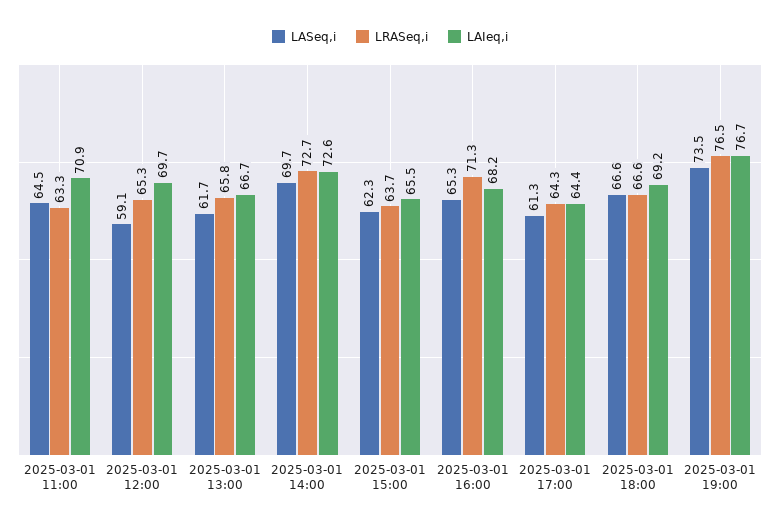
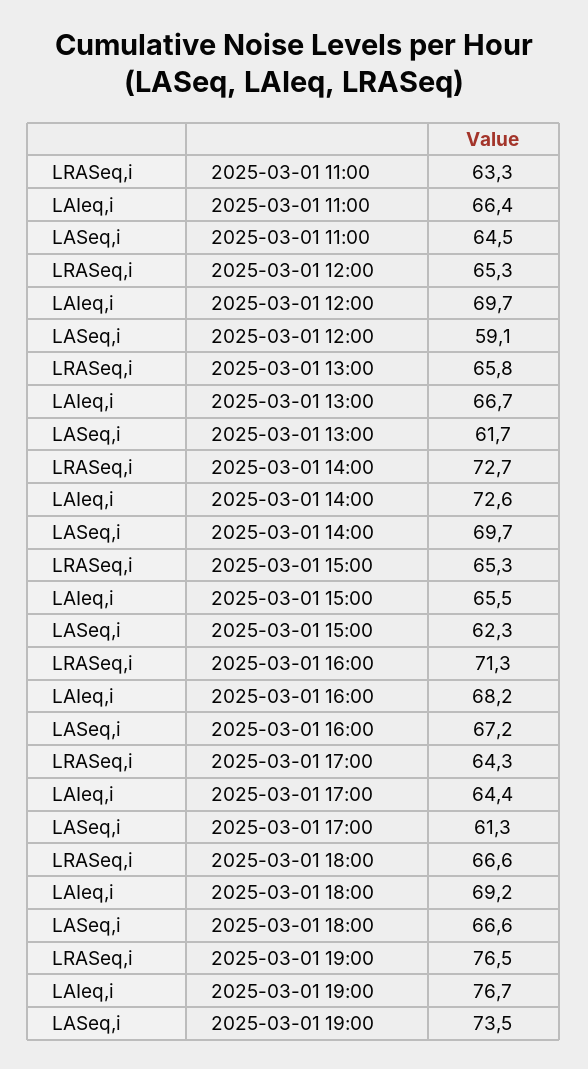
LAIeq,i, 2025-03-01 11:00: 70.9 -> 66.4
LRASeq,i, 2025-03-01 15:00: 63.7 -> 65.3
LASeq,i, 2025-03-01 16:00: 65.3 -> 67.2

